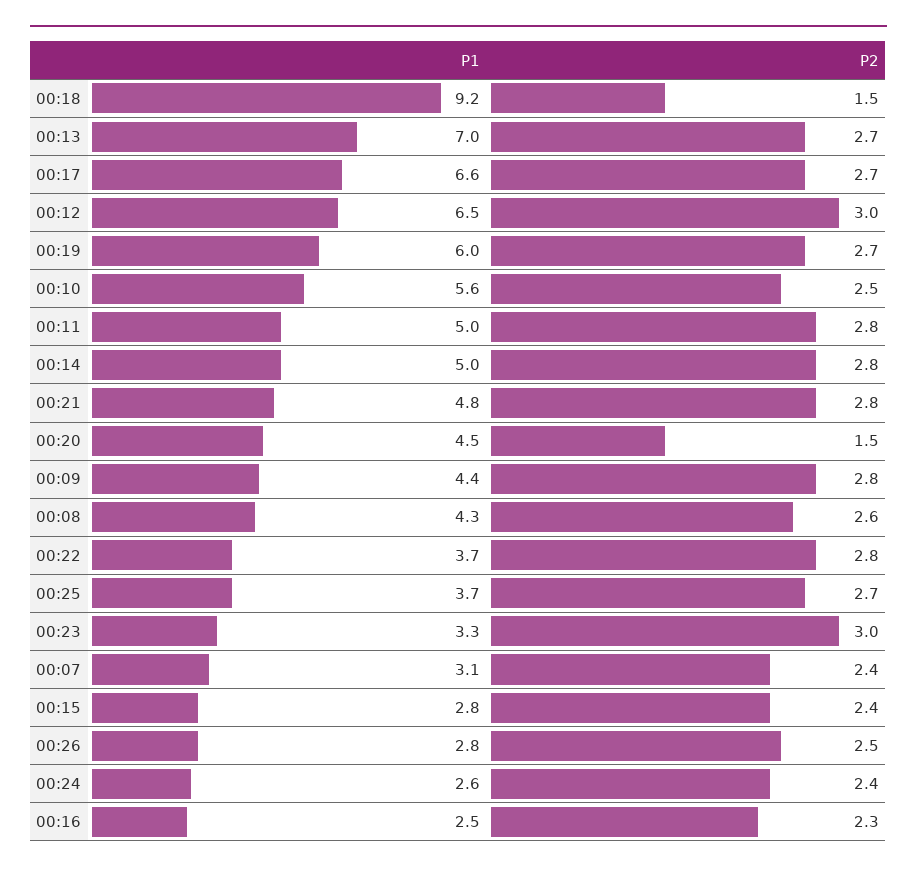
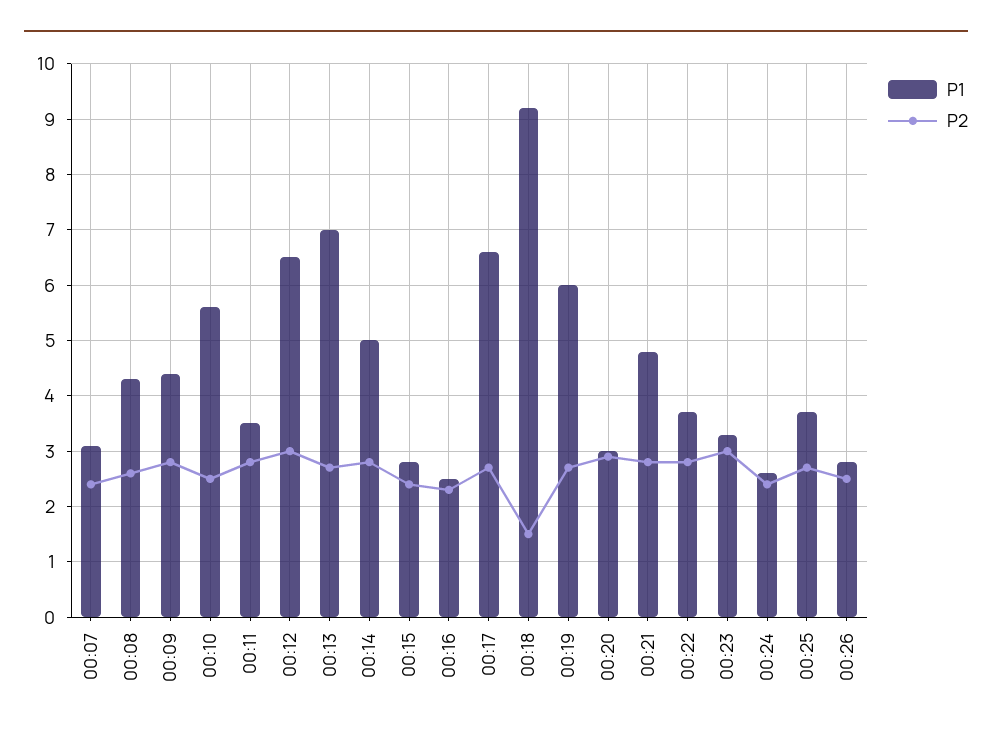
P1, 00:11: 5 -> 3.5
P1, 00:20: 4.5 -> 3
P2, 00:20: 1.5 -> 3

